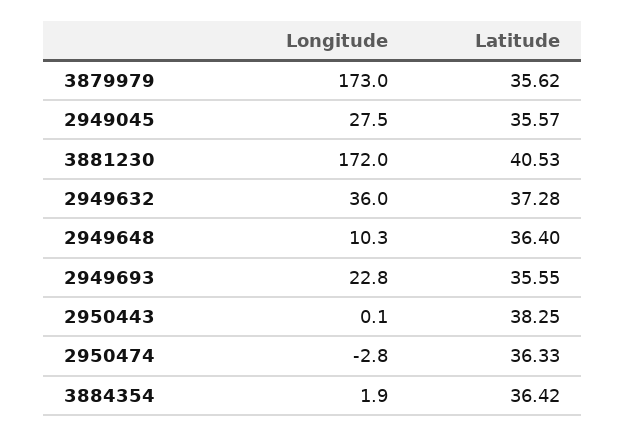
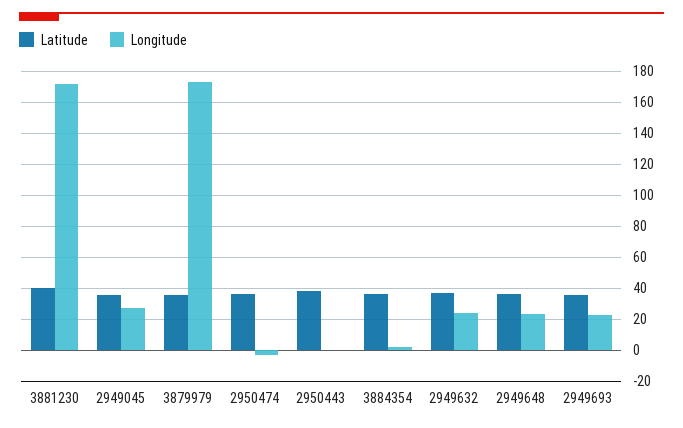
Longitude, 2949632: 36 -> 25
Longitude, 2949648: 10.3 -> 25

